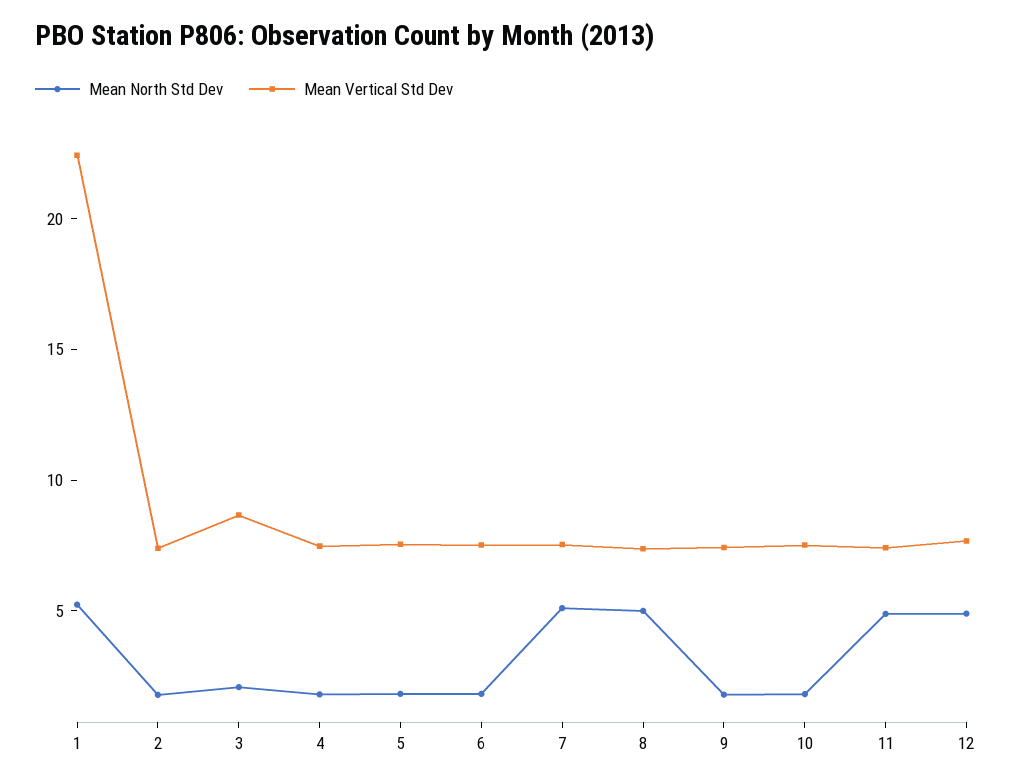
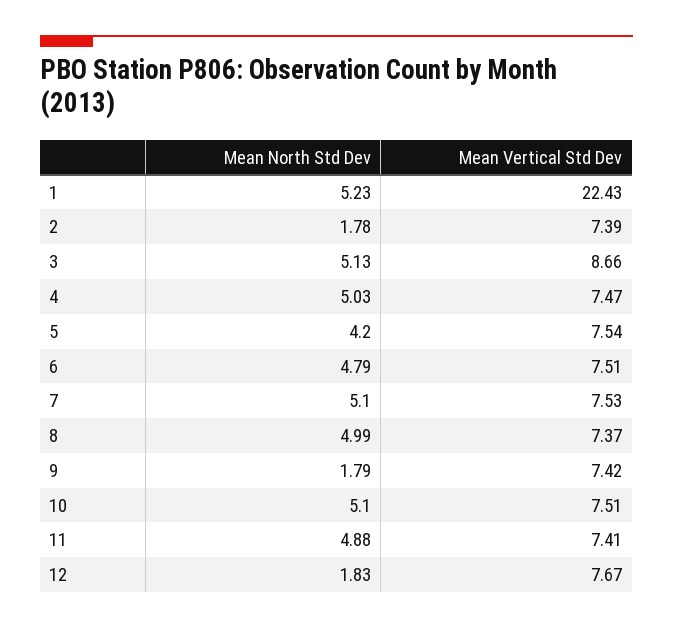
Mean North Std Dev, 3: 2 -> 5.13
Mean North Std Dev, 4: 2 -> 5.03
Mean North Std Dev, 5: 2 -> 4.2
Mean North Std Dev, 6: 2 -> 4.79
Mean North Std Dev, 10: 2 -> 5.1
Mean North Std Dev, 12: 5 -> 1.83

